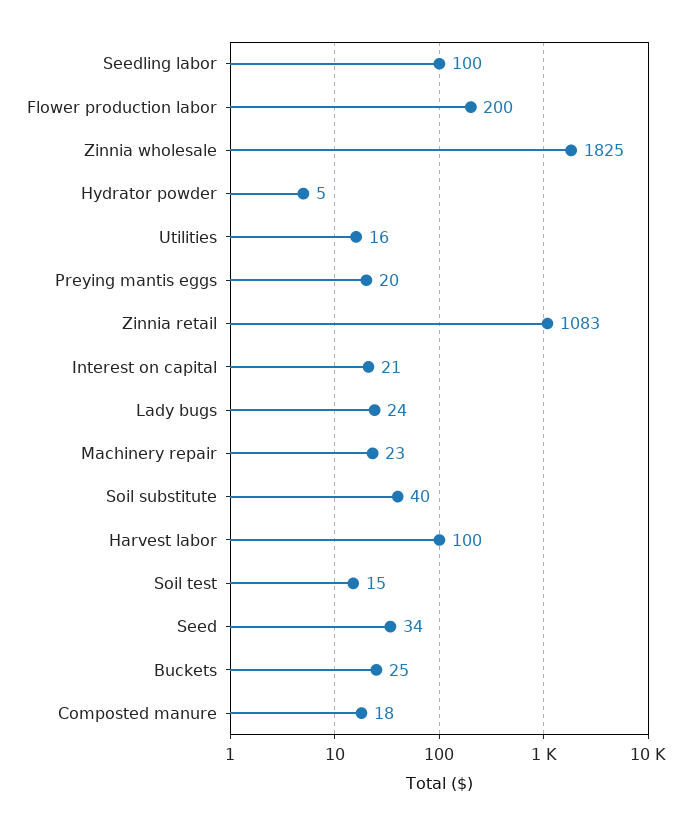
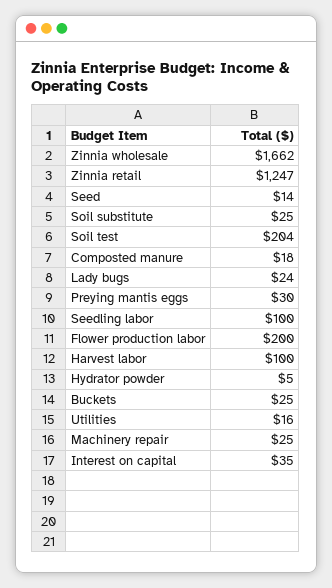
Zinnia wholesale: 1825 -> 1662
Preying mantis eggs: 20 -> 30
Zinnia retail: 1083 -> 1247
Interest on capital: 21 -> 35
Machinery repair: 23 -> 25
Soil substitute: 40 -> 25
Soil test: 15 -> 204
Seed: 34 -> 14

